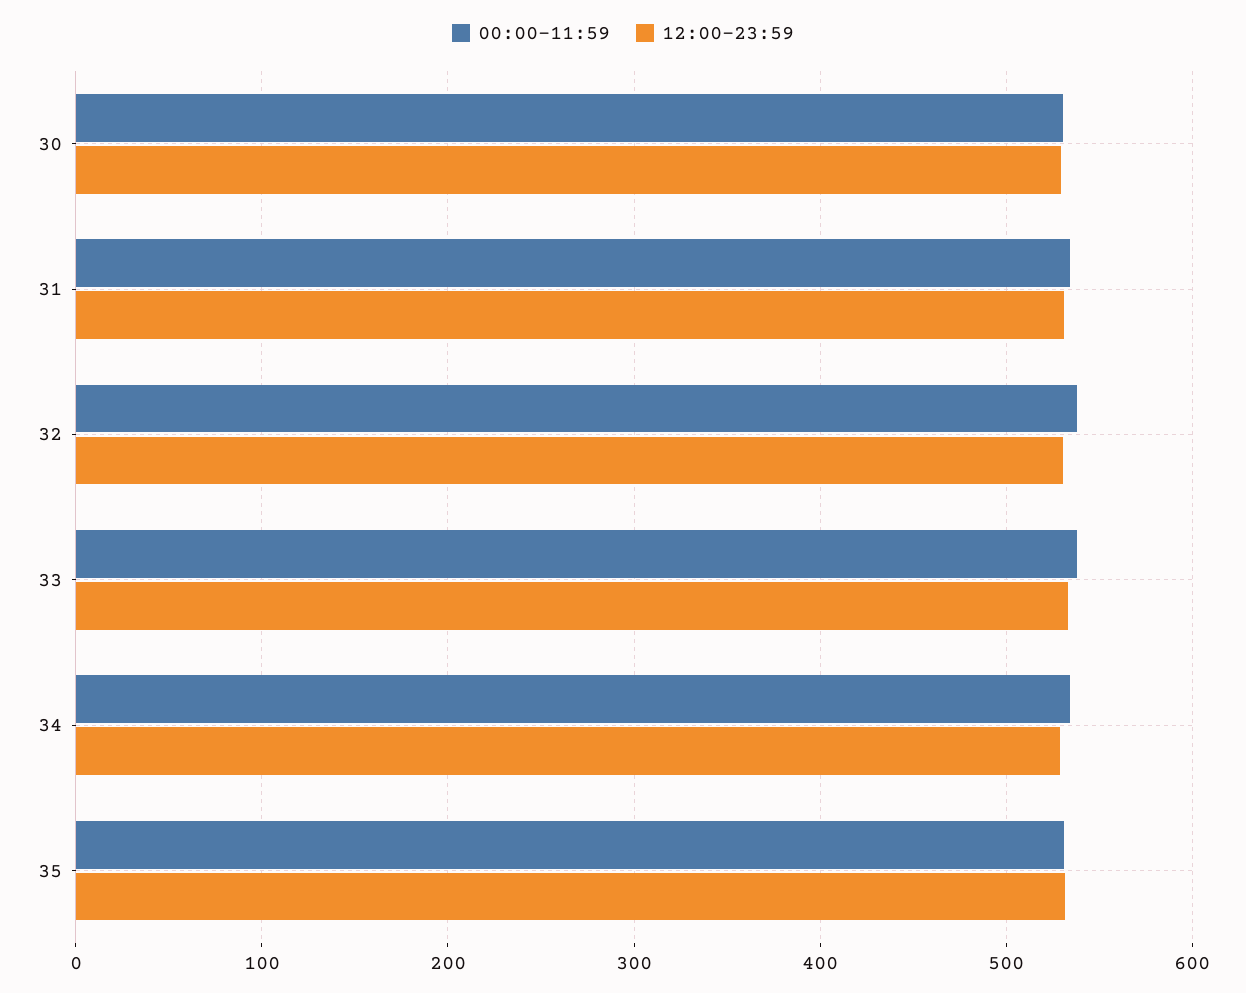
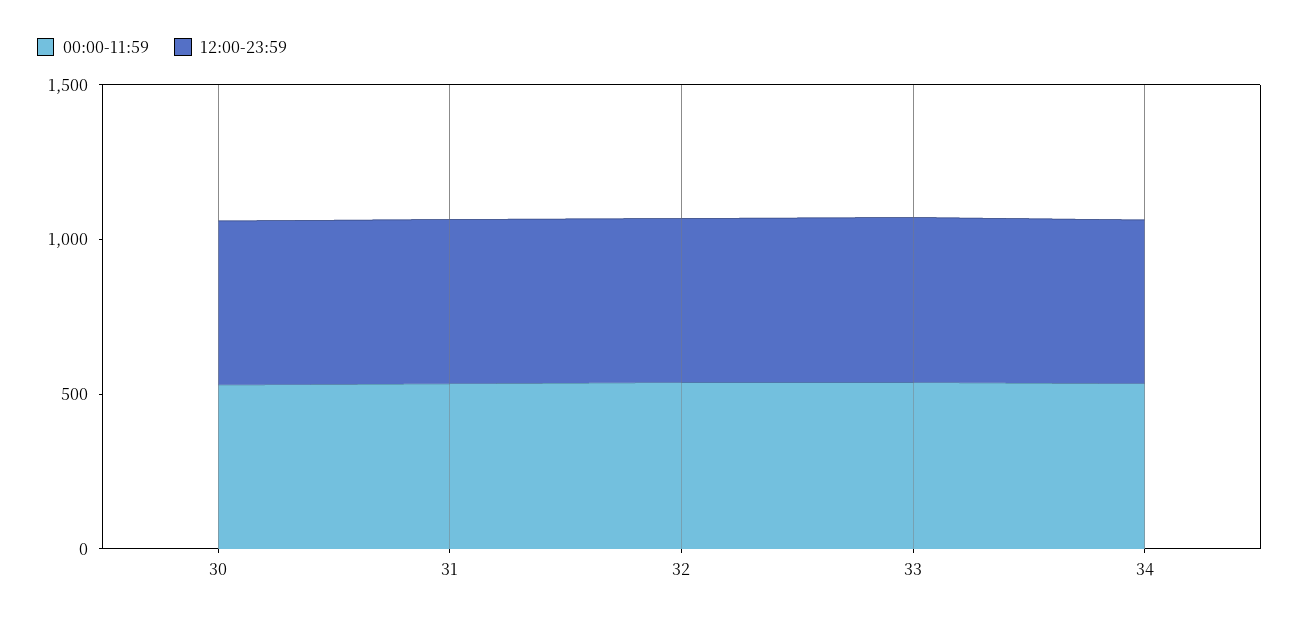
00:00-11:59, 35: 530 -> none
12:00-23:59, 35: 530 -> none

